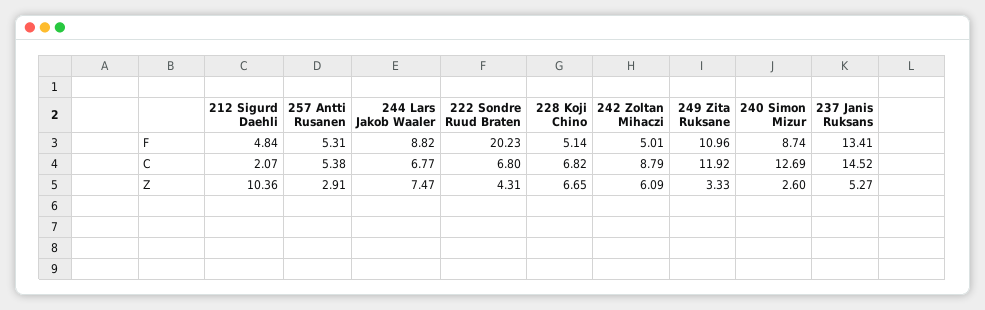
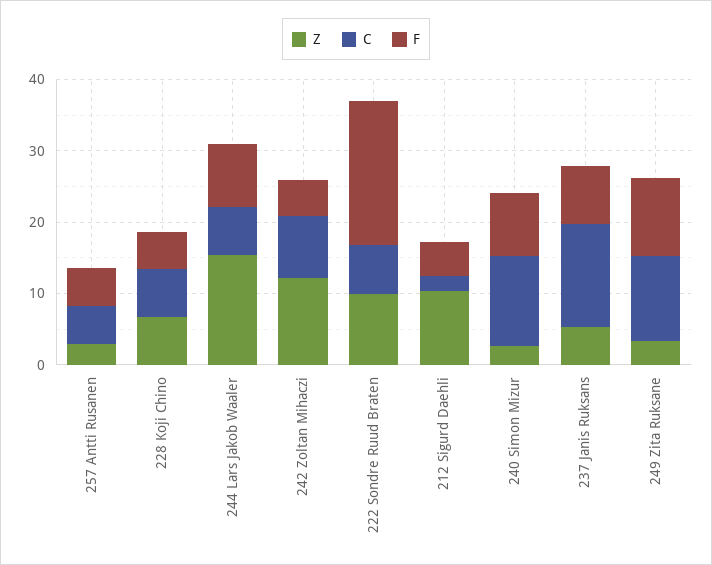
F, 237 Janis Ruksans: 13.41 -> 8
Z, 244 Lars Jakob Waaler: 7.47 -> 16
Z, 222 Sondre Ruud Braten: 4.31 -> 10
Z, 242 Zoltan Mihaczi: 6.09 -> 12

